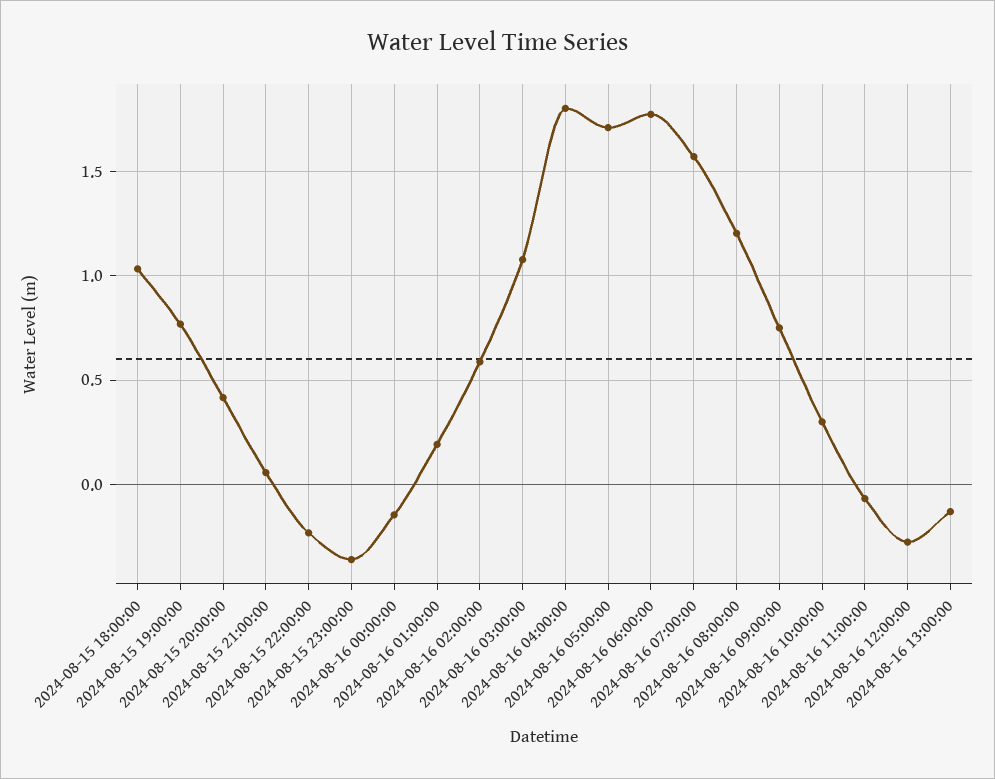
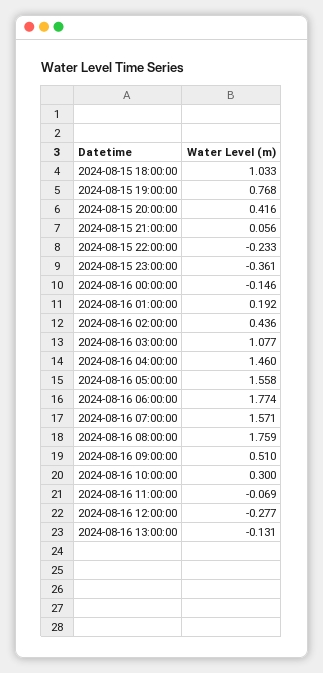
2024-08-16 02:00:00: 0.6 -> 0.436
2024-08-16 04:00:00: 1.8 -> 1.46
2024-08-16 05:00:00: 1.7 -> 1.558
2024-08-16 08:00:00: 1.2 -> 1.759
2024-08-16 09:00:00: 0.75 -> 0.51

